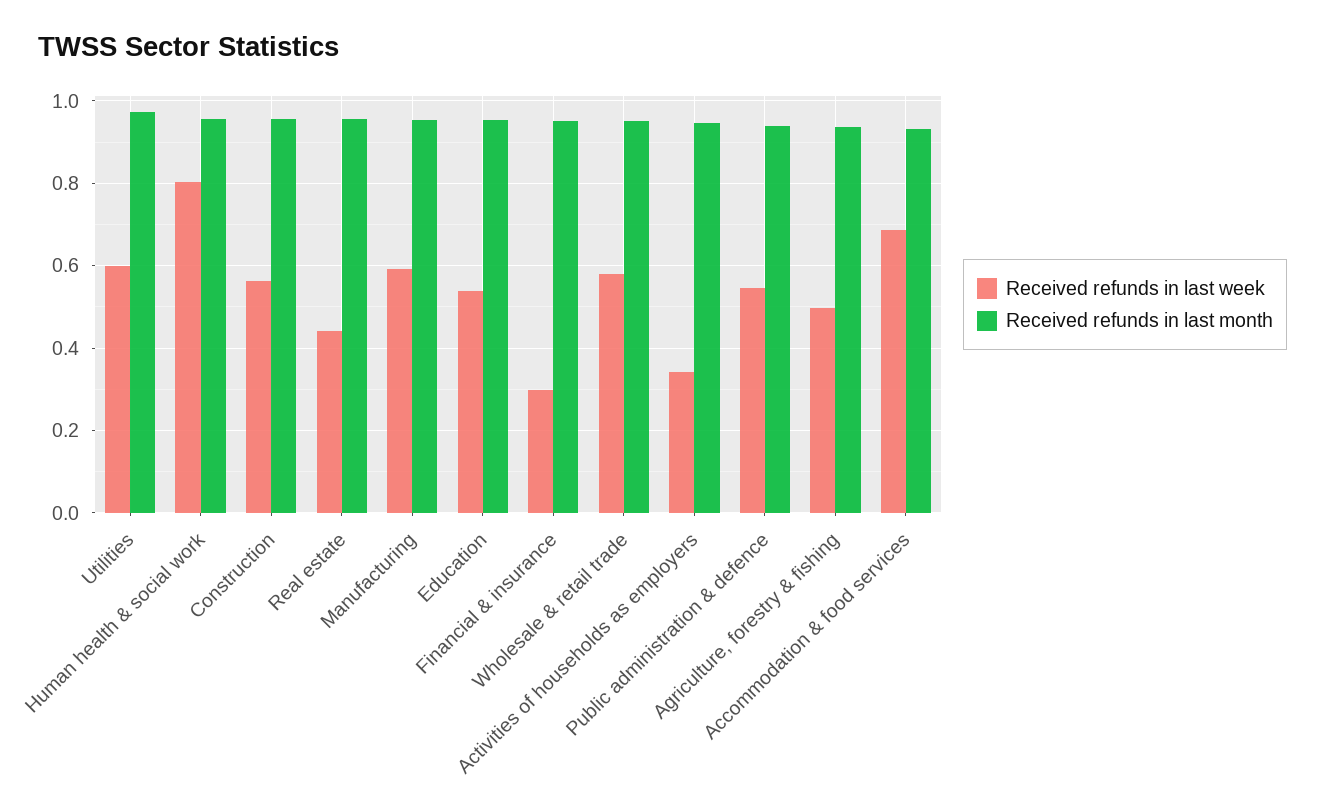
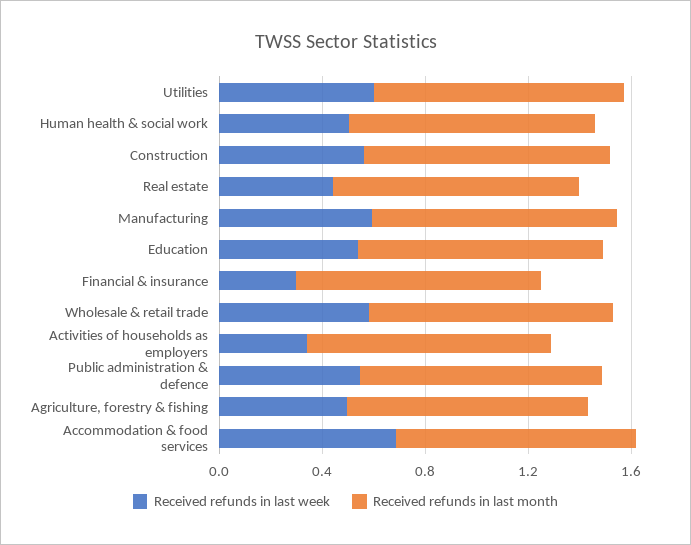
Received refunds in last week, Human health & social work: 0.8 -> 0.5

